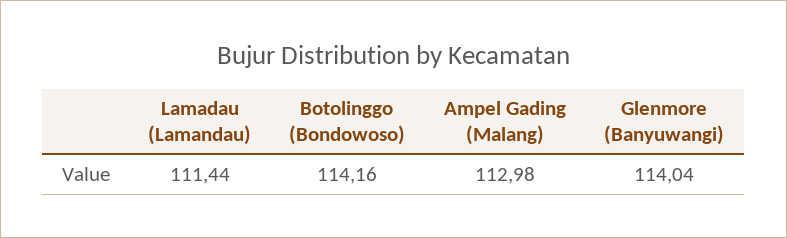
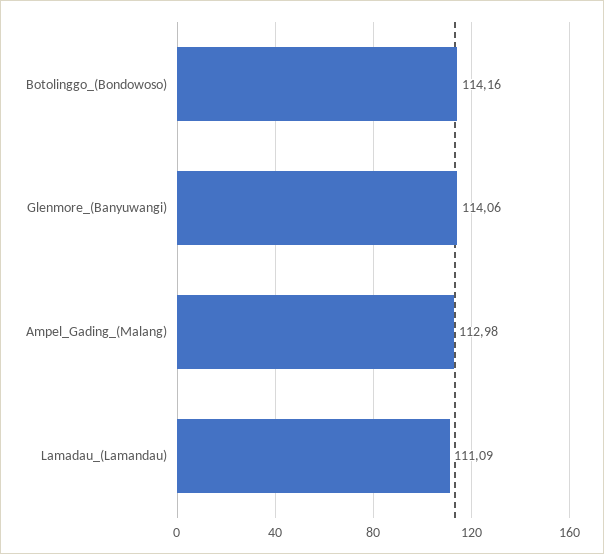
Lamadau (Lamandau): 111.44 -> 111.09
Glenmore (Banyuwangi): 114.04 -> 114.06

